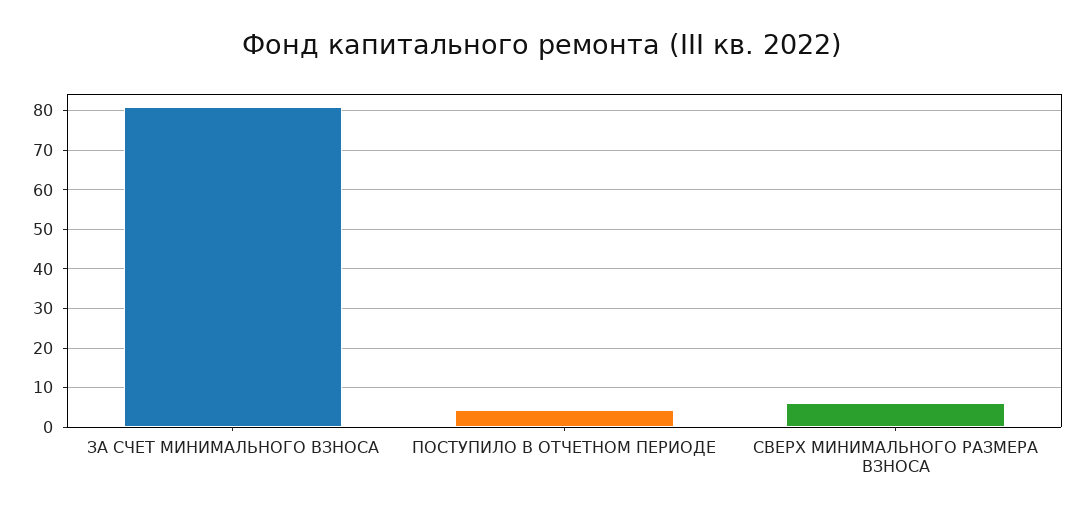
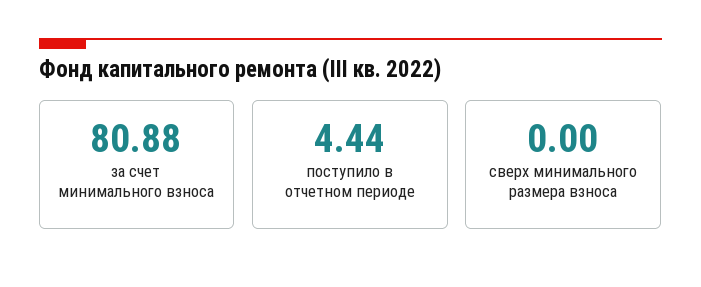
СВЕРХ МИНИМАЛЬНОГО РАЗМЕРА ВЗНОСА: 6 -> 0

